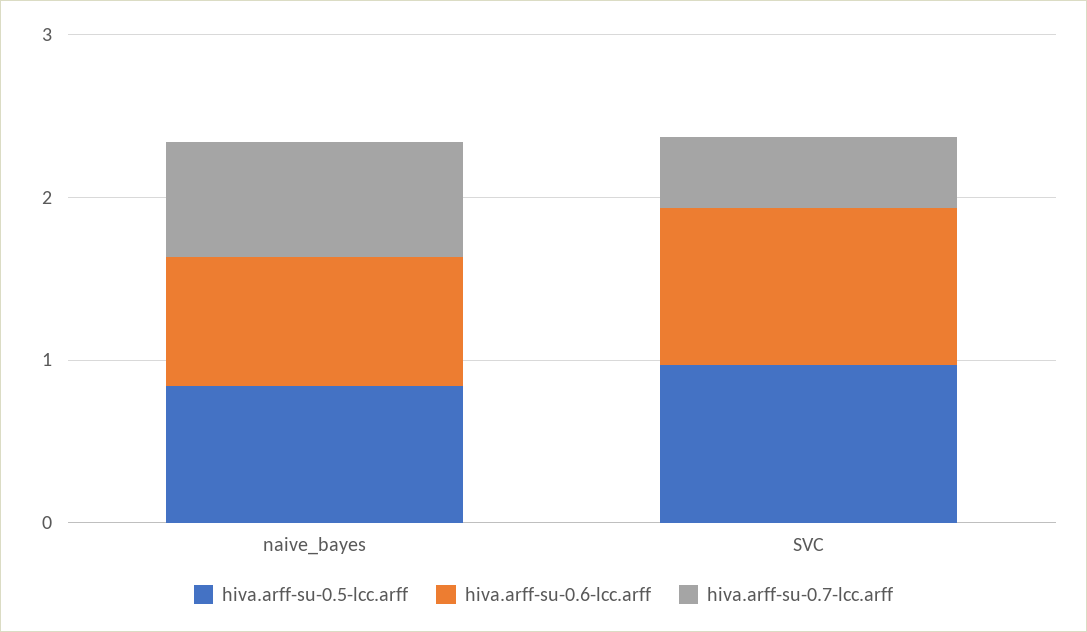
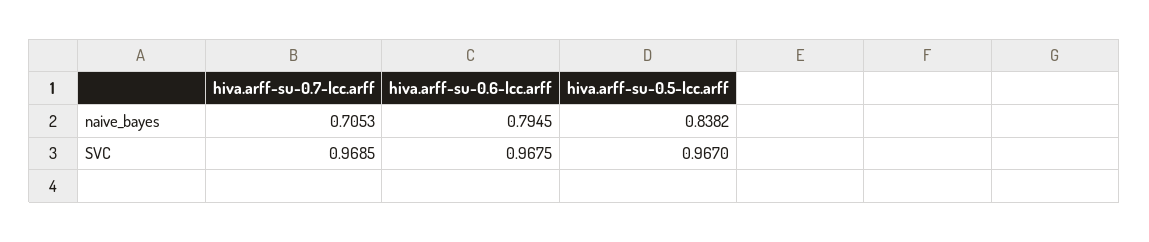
hiva.arff-su-0.7-lcc.arff, SVC: 0.4 -> 0.9685

